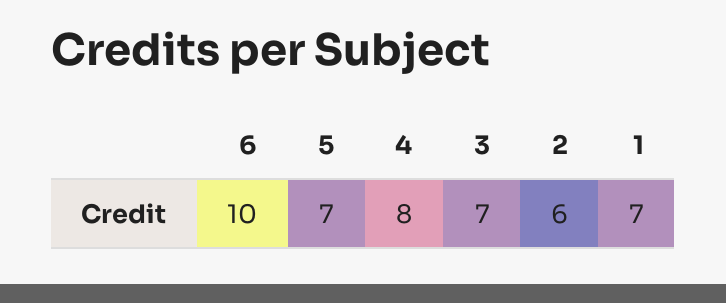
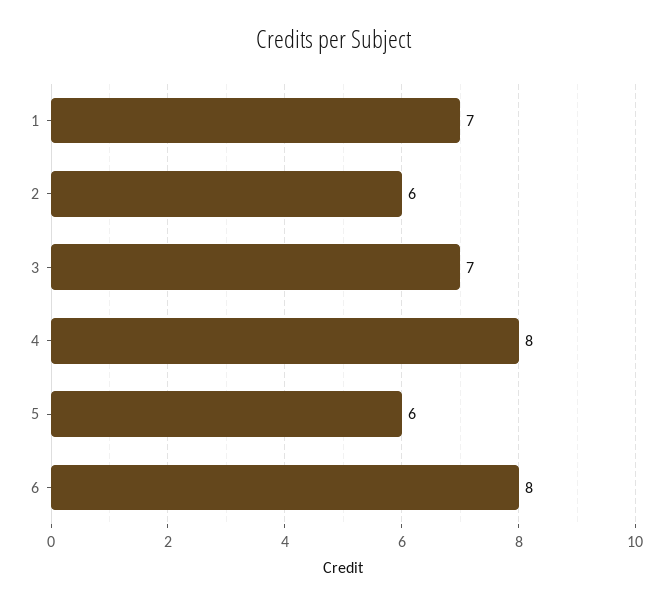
6: 10 -> 8
5: 7 -> 6

